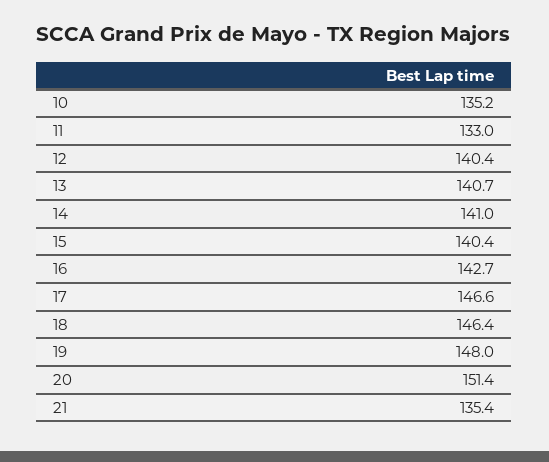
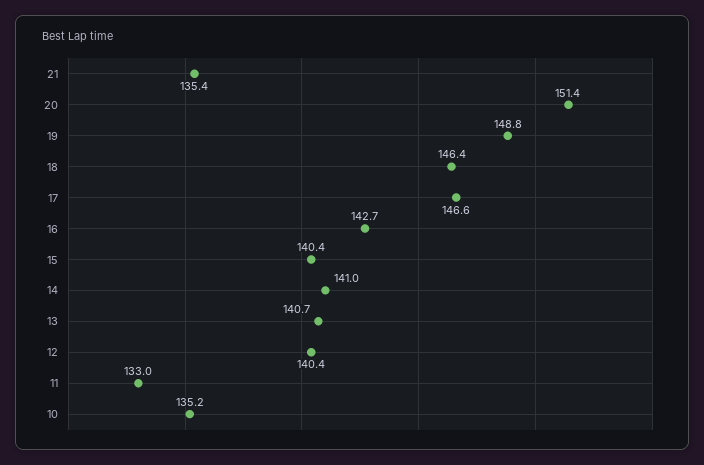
19: 148 -> 148.8

